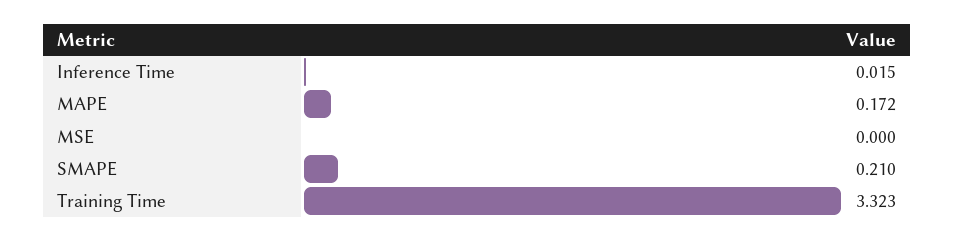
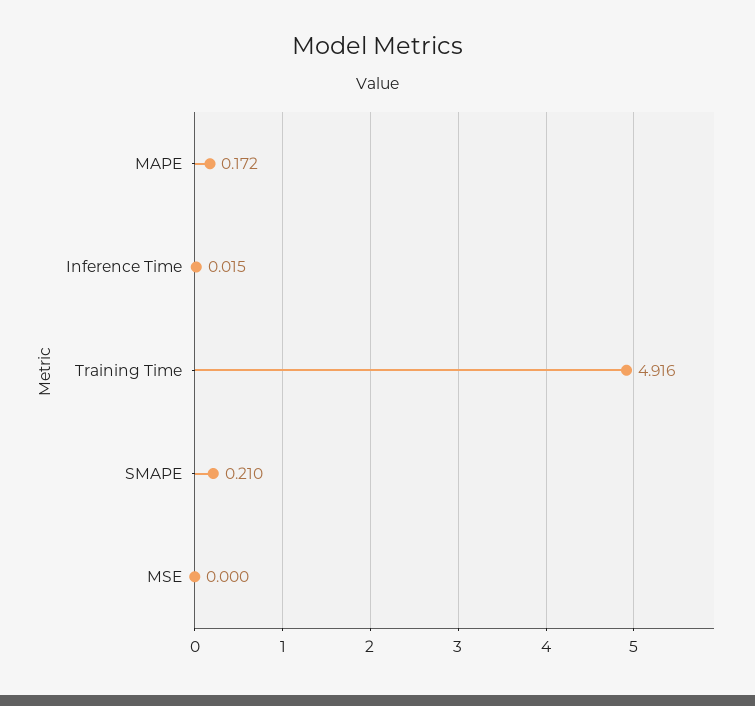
Training Time: 3.323 -> 4.916

